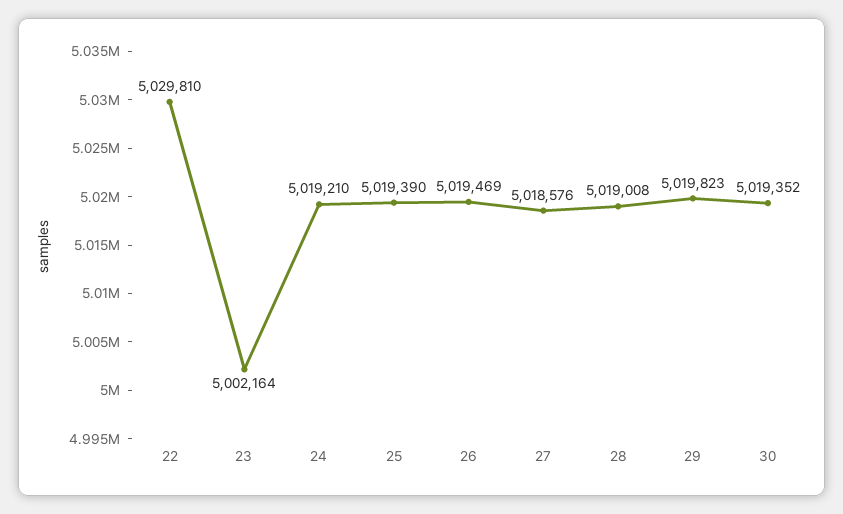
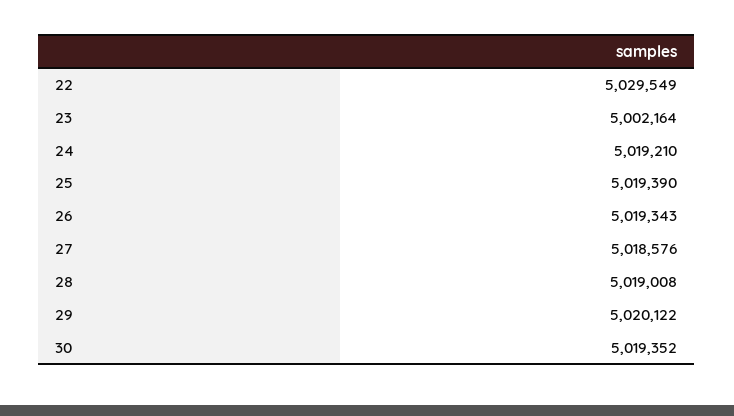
22: 5029810 -> 5029549
26: 5019469 -> 5019343
29: 5019823 -> 5020122

